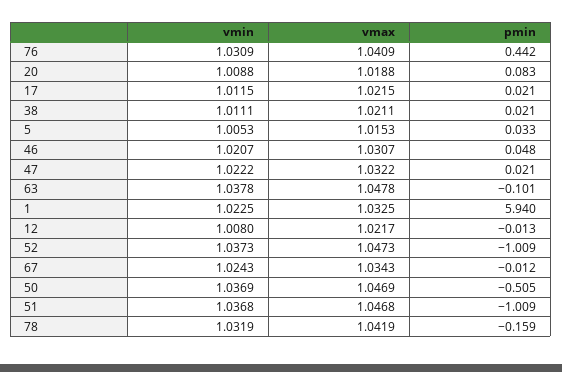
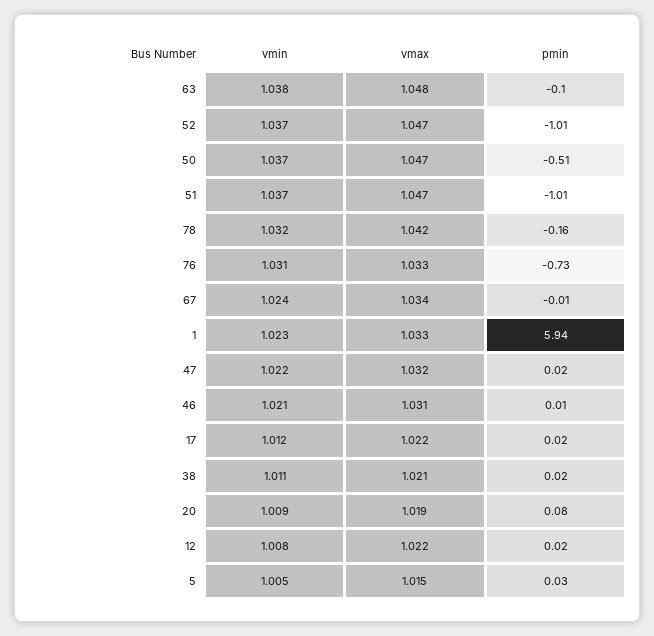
vmax, 76: 1.0409 -> 1.033
pmin, 76: 0.442 -> -0.73
pmin, 46: 0.048 -> 0.01
pmin, 12: -0.013 -> 0.02

